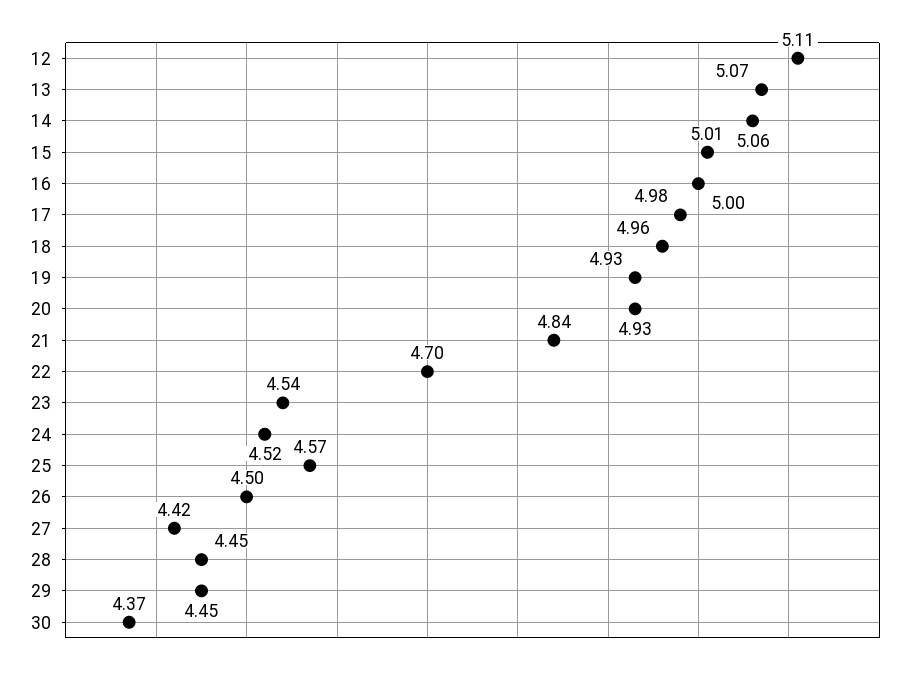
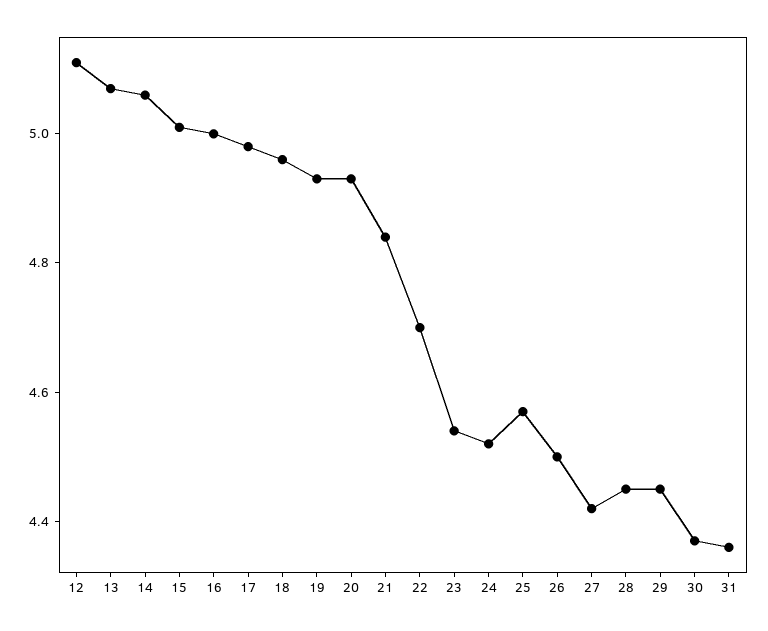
31: none -> 4.35

